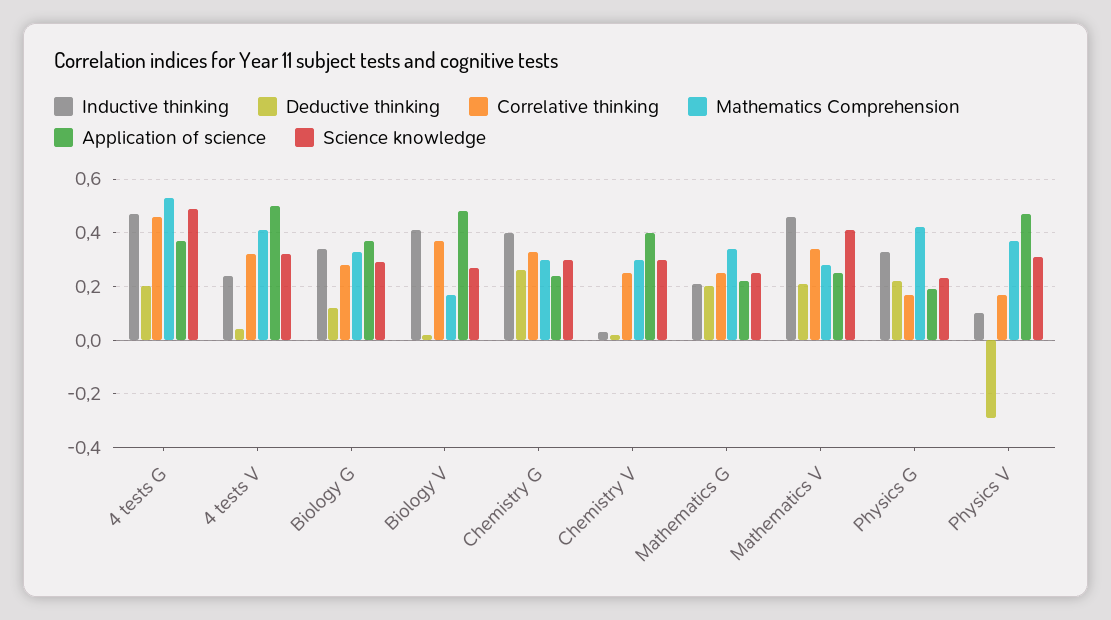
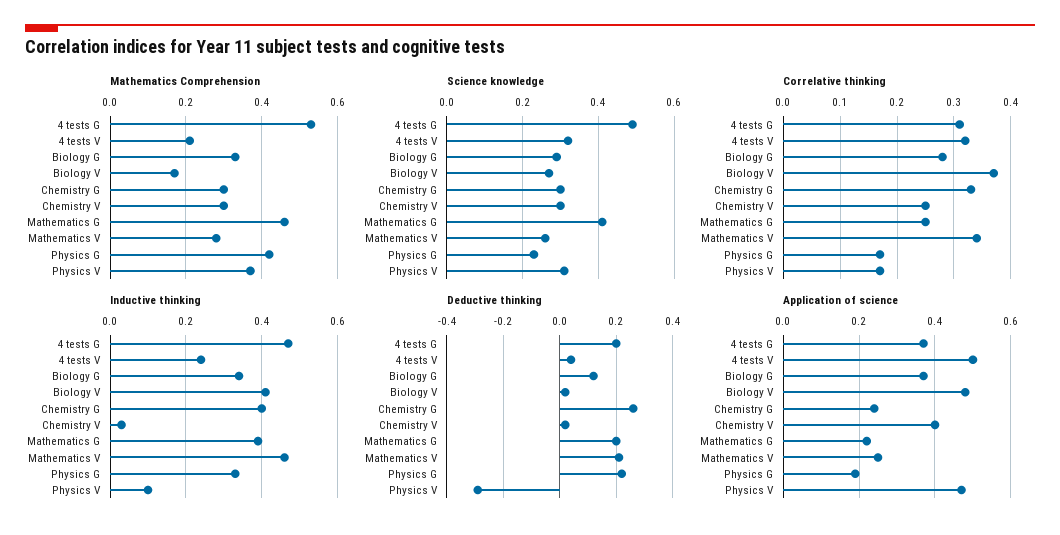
Correlative thinking, 4 tests G: 0.45 -> 0.3
Mathematics Comprehension, 4 tests V: 0.4 -> 0.2
Inductive thinking, Mathematics G: 0.2 -> 0.4
Mathematics Comprehension, Mathematics G: 0.35 -> 0.45
Science knowledge, Mathematics G: 0.25 -> 0.4
Science knowledge, Mathematics V: 0.4 -> 0.25

